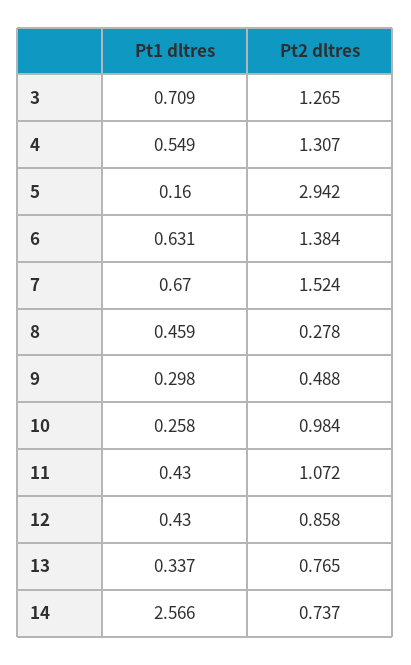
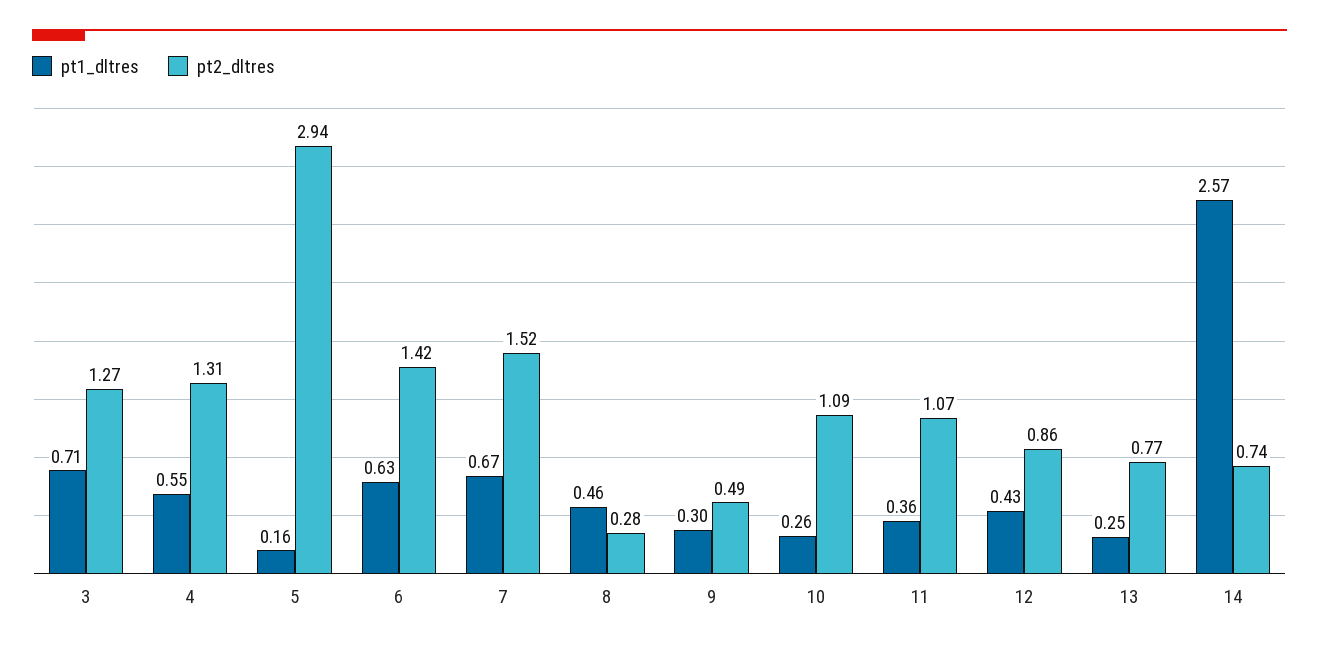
Pt2 dltres, 6: 1.384 -> 1.42
Pt2 dltres, 10: 0.984 -> 1.09
Pt1 dltres, 11: 0.43 -> 0.36
Pt1 dltres, 13: 0.337 -> 0.25

